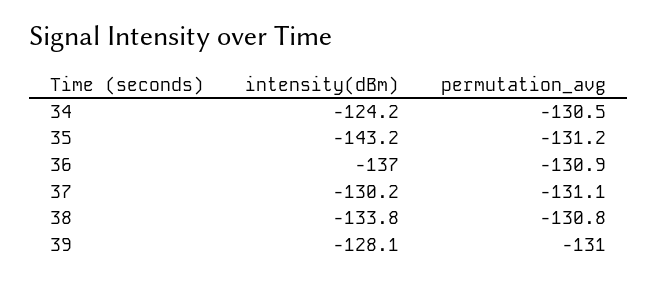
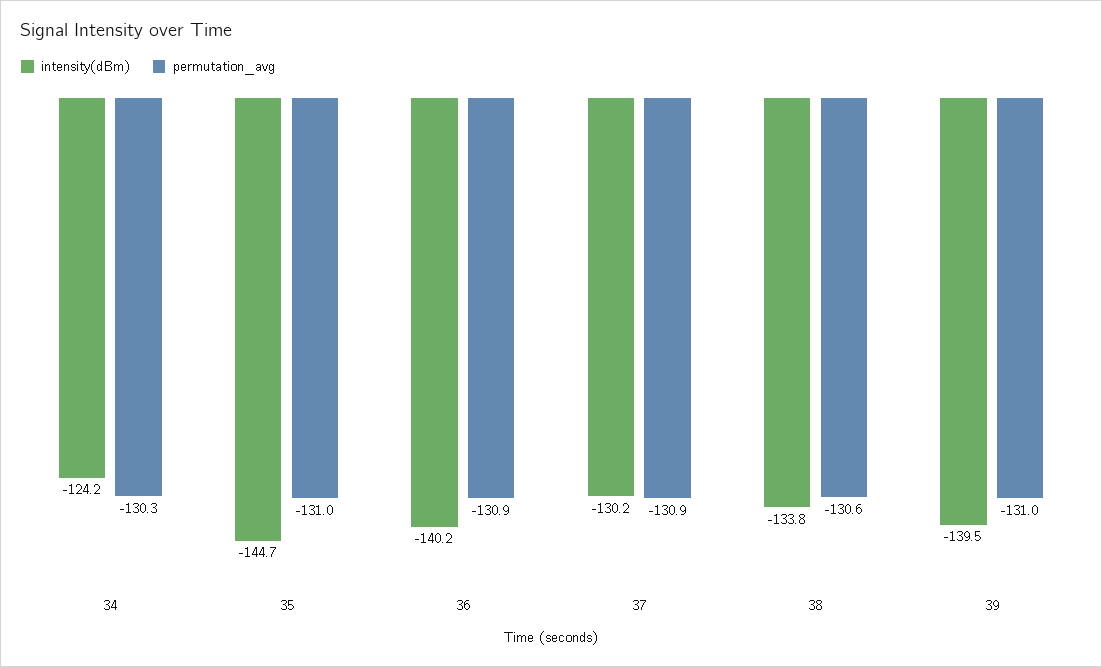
permutation_avg, 34: -130.5 -> -130.3
intensity(dBm), 35: -143.2 -> -144.7
permutation_avg, 35: -131.2 -> -131
intensity(dBm), 36: -137 -> -140.2
permutation_avg, 37: -131.1 -> -130.9
permutation_avg, 38: -130.8 -> -130.6
intensity(dBm), 39: -128.1 -> -139.5

